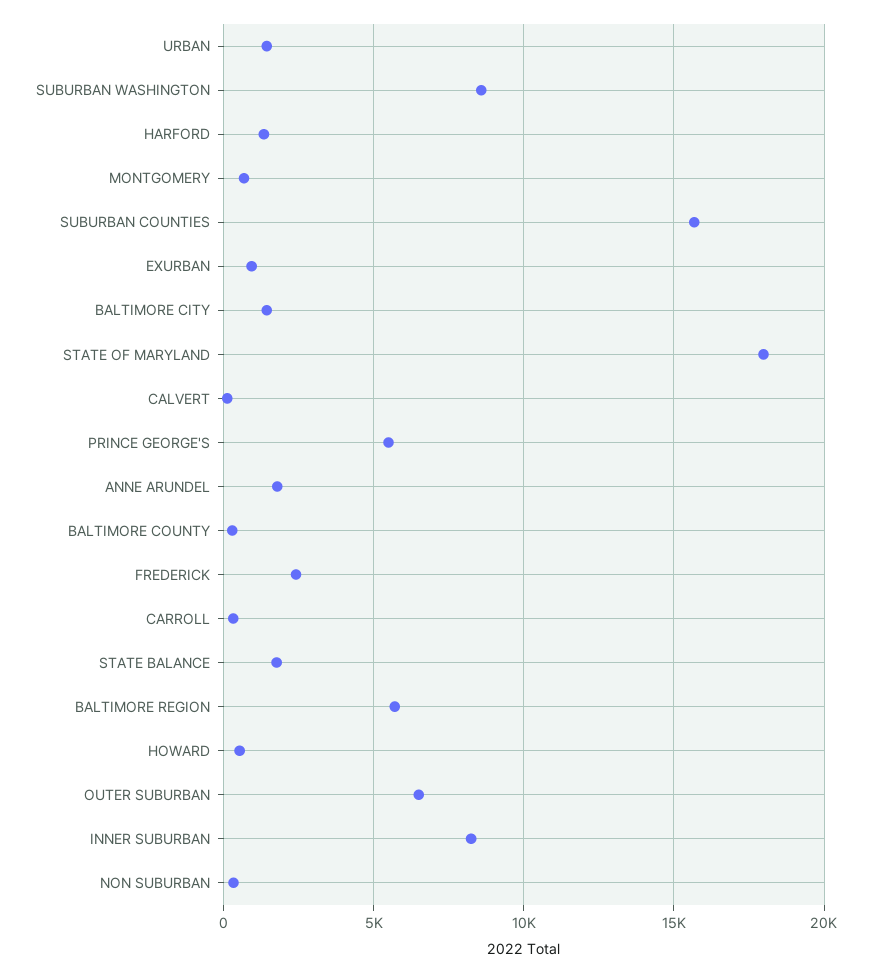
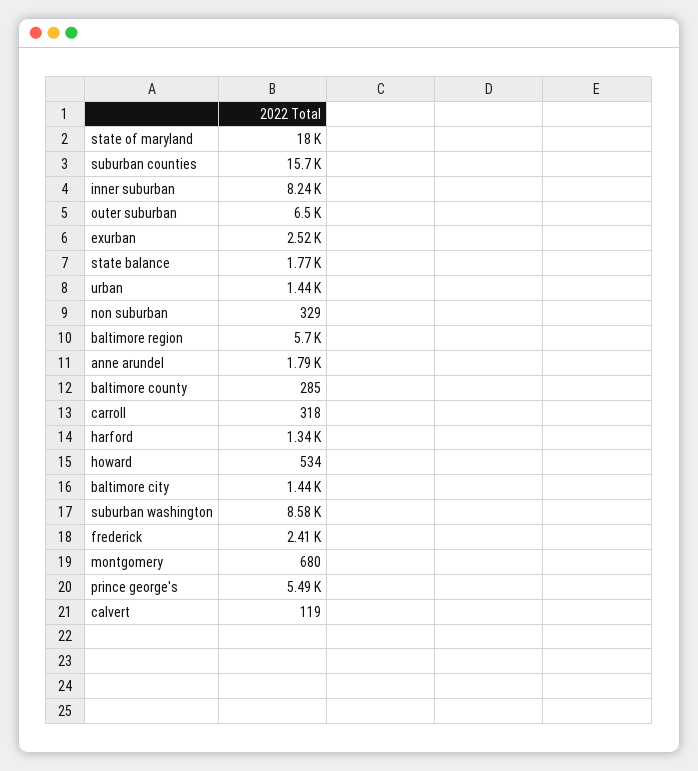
EXURBAN: 1000 -> 2520

